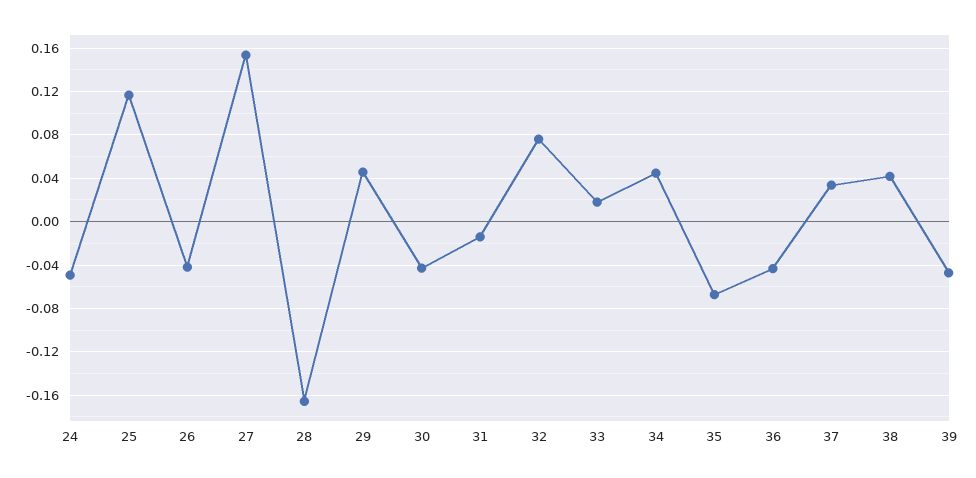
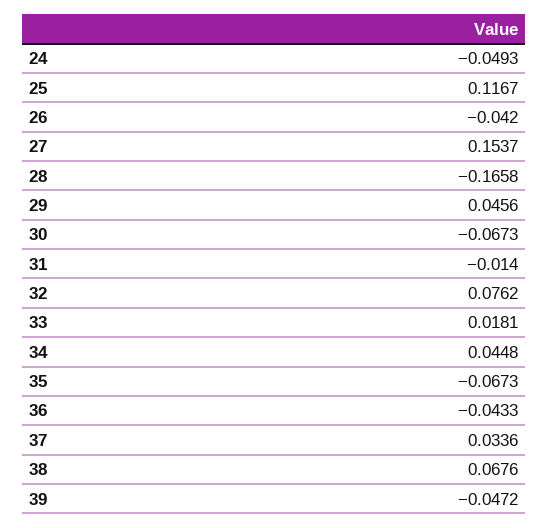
30: -0.04 -> -0.0673
38: 0.04 -> 0.0676

